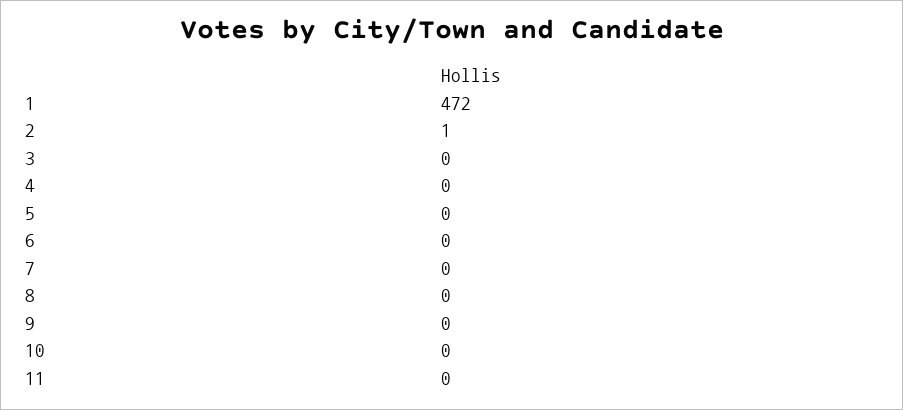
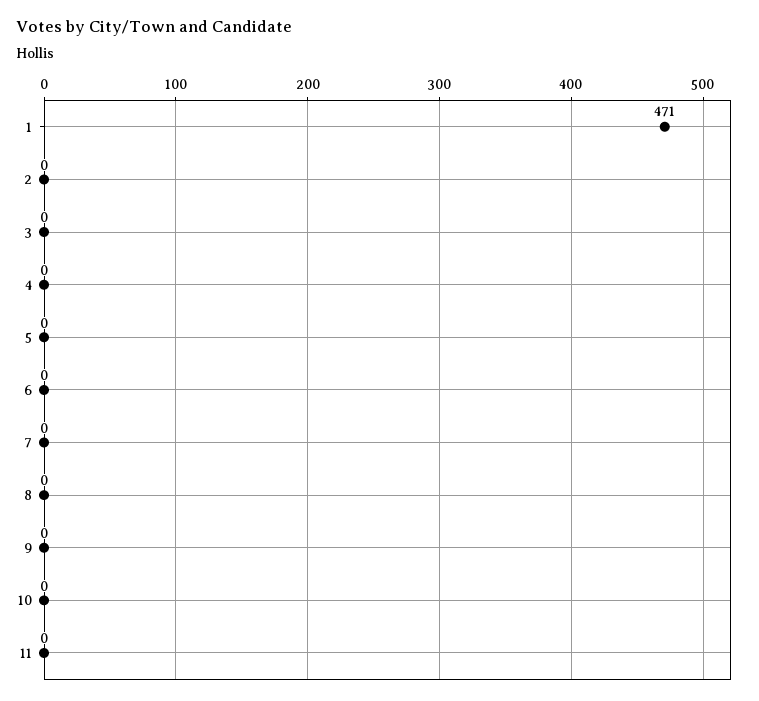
1: 472 -> 471
2: 1 -> 0

